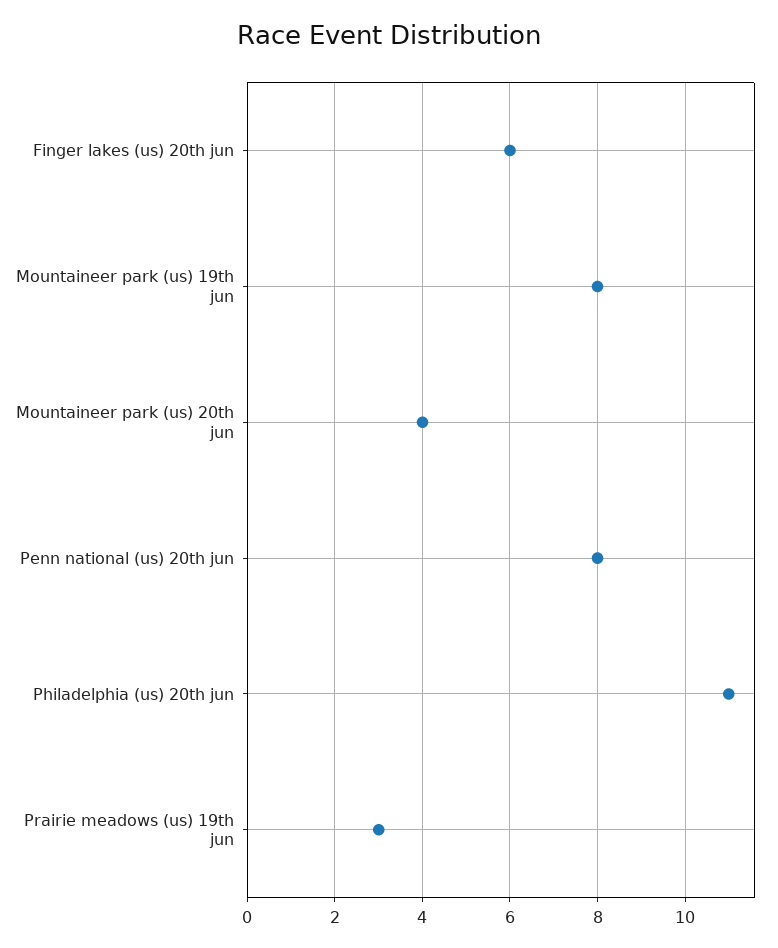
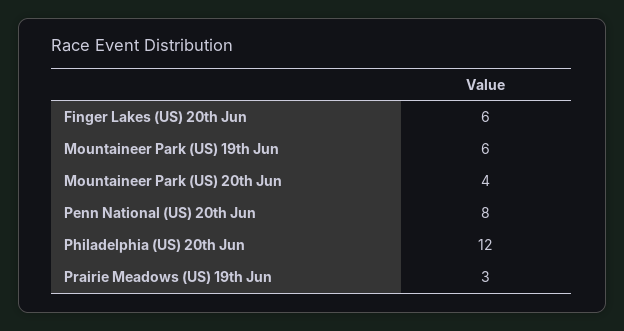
Mountaineer park (us) 19th jun: 8 -> 6
Philadelphia (us) 20th jun: 11 -> 12

